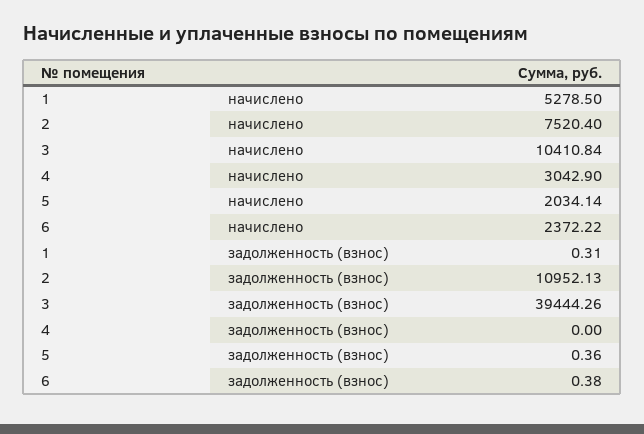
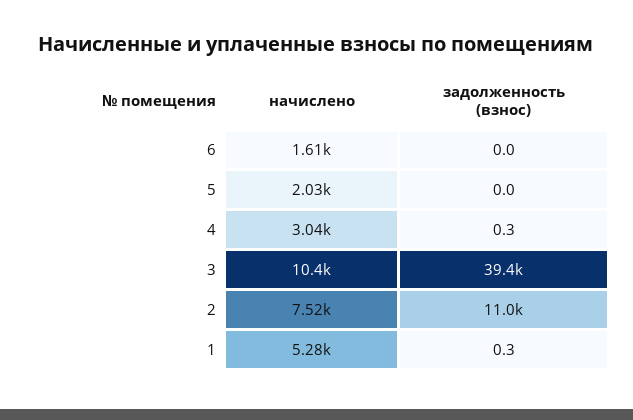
6, начислено: 2372.22 -> 1610
4, задолженность (взнос): 0 -> 0.3
5, задолженность (взнос): 0.36 -> 0
6, задолженность (взнос): 0.38 -> 0

